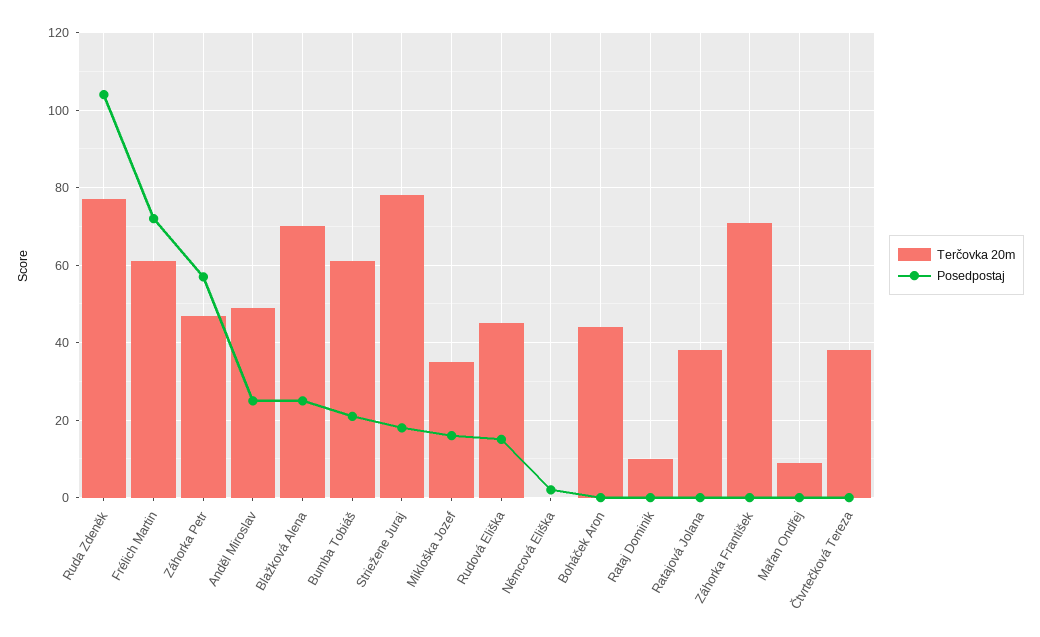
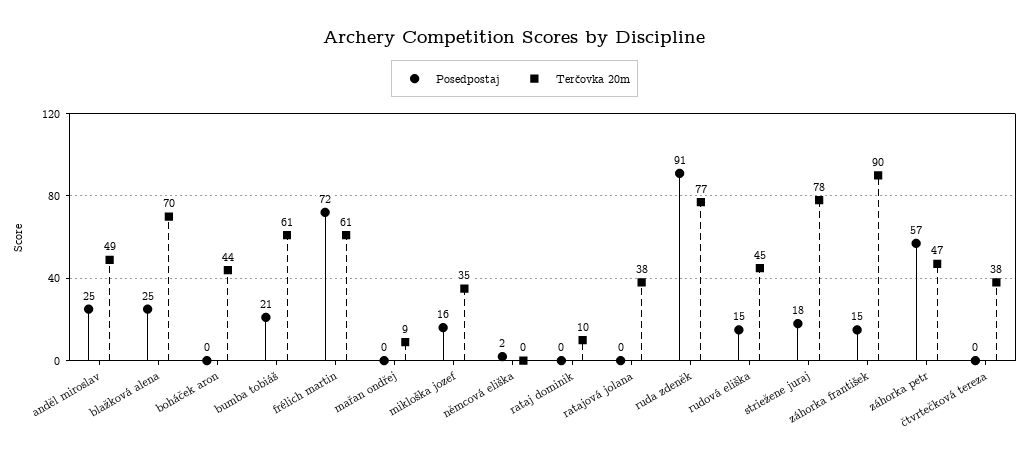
Posedpostaj, Ruda Zdeněk: 105 -> 91
Terčovka 20m, Záhorka František: 70 -> 90
Posedpostaj, Záhorka František: 0 -> 15

